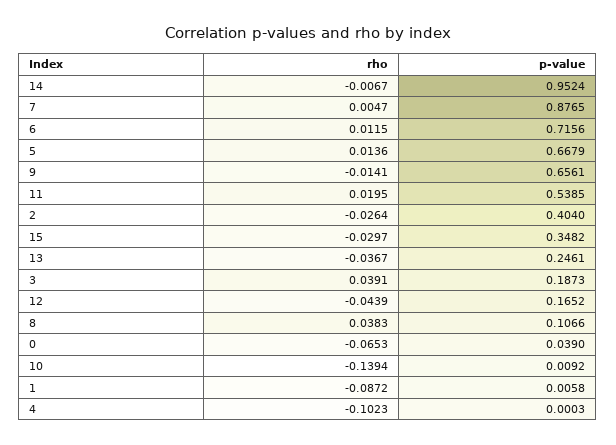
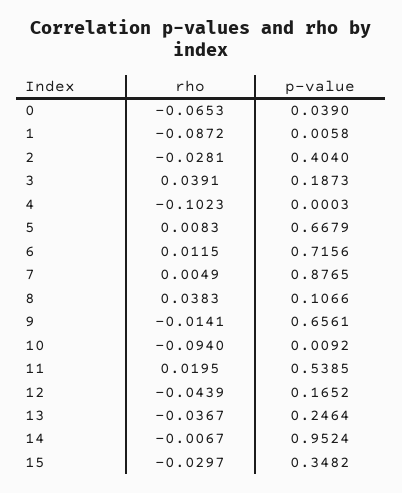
rho, 7: 0.0047 -> 0.0049
rho, 5: 0.0136 -> 0.0083
rho, 2: -0.0264 -> -0.0281
p-value, 13: 0.2461 -> 0.2464
rho, 10: -0.1394 -> -0.094

